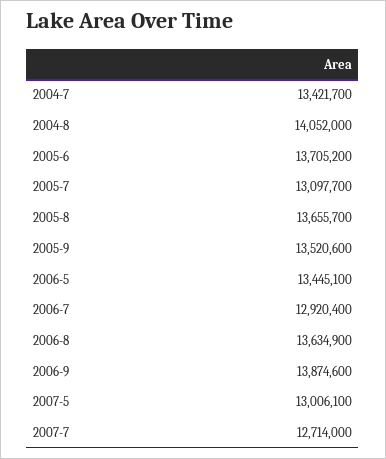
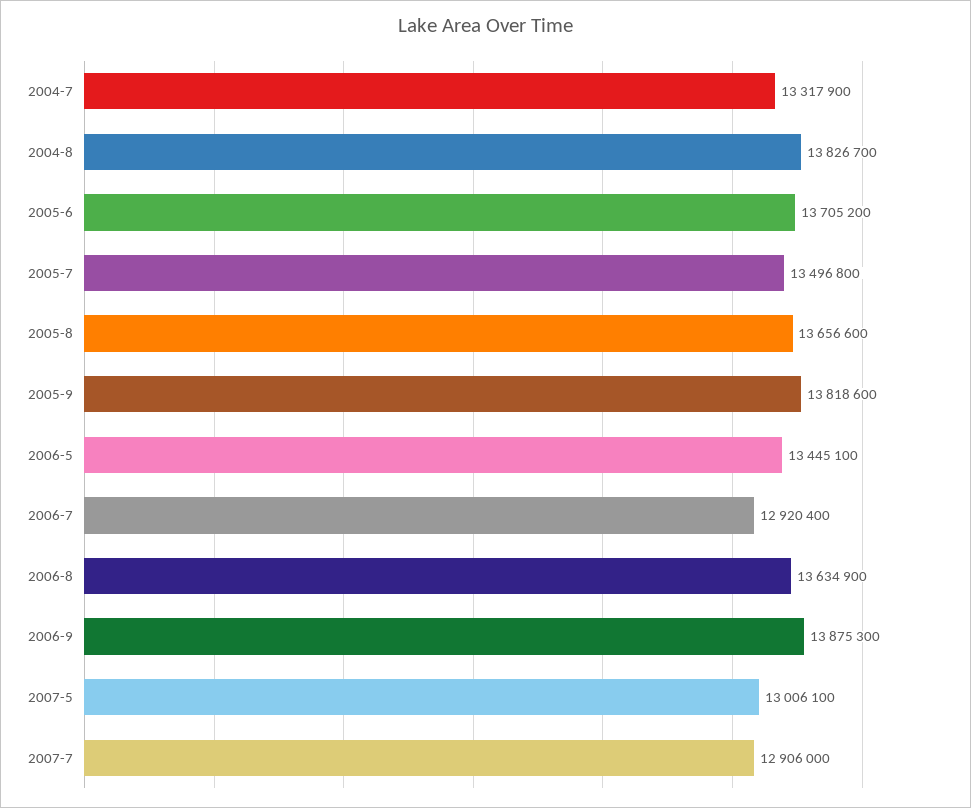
2004-7: 13421700 -> 13317900
2004-8: 14052000 -> 13826700
2005-7: 13097700 -> 13496800
2005-8: 13655700 -> 13656600
2005-9: 13520600 -> 13818600
2006-9: 13874600 -> 13875300
2007-7: 12714000 -> 12906000

